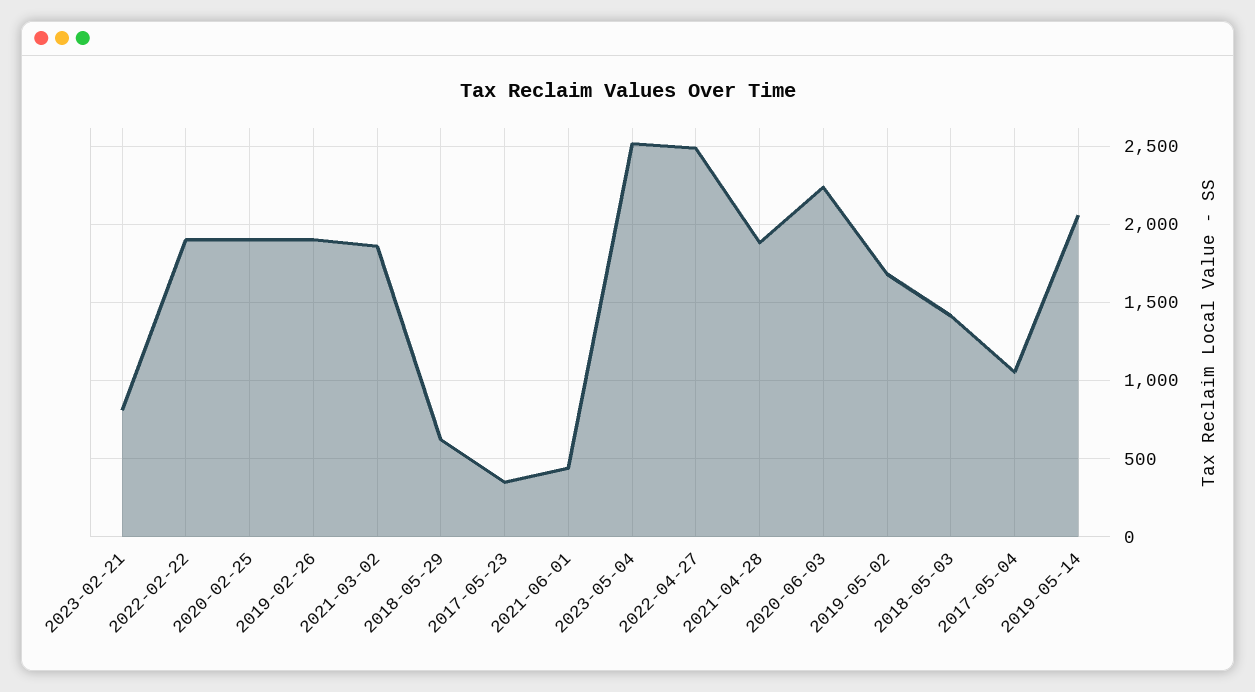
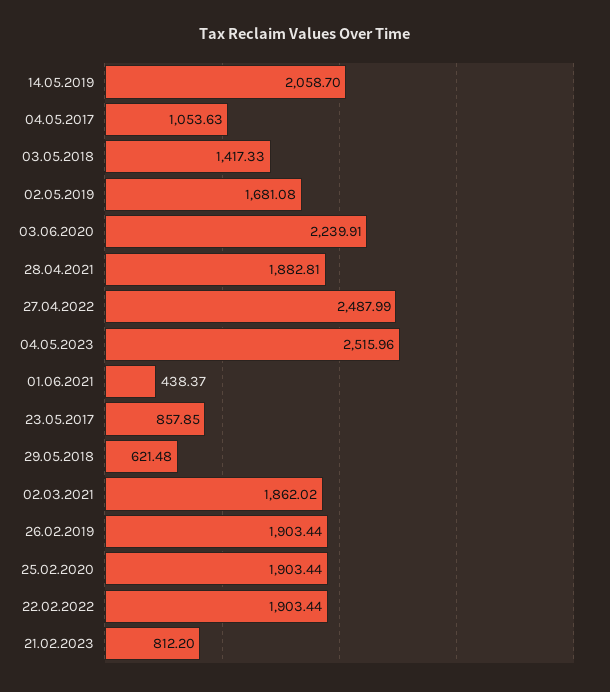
2017-05-23: 350 -> 857.85

